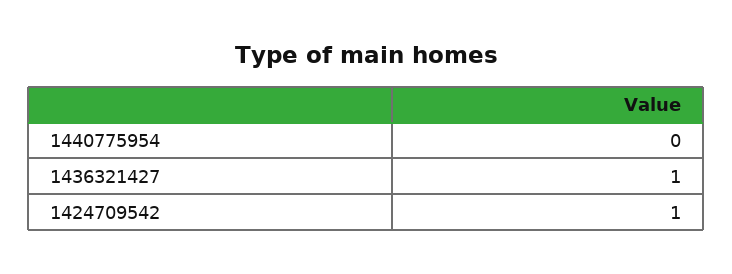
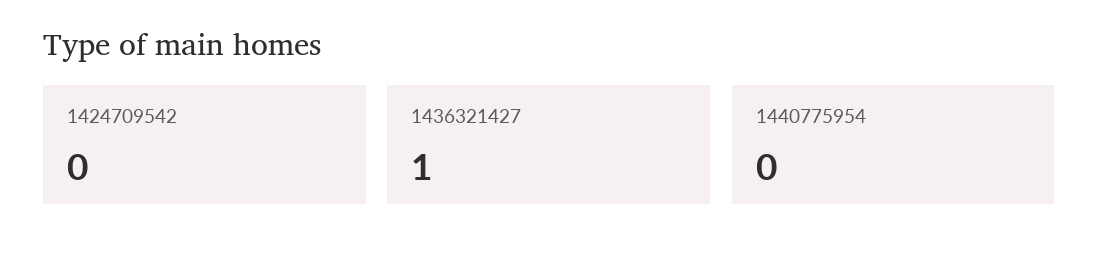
1424709542: 1 -> 0

